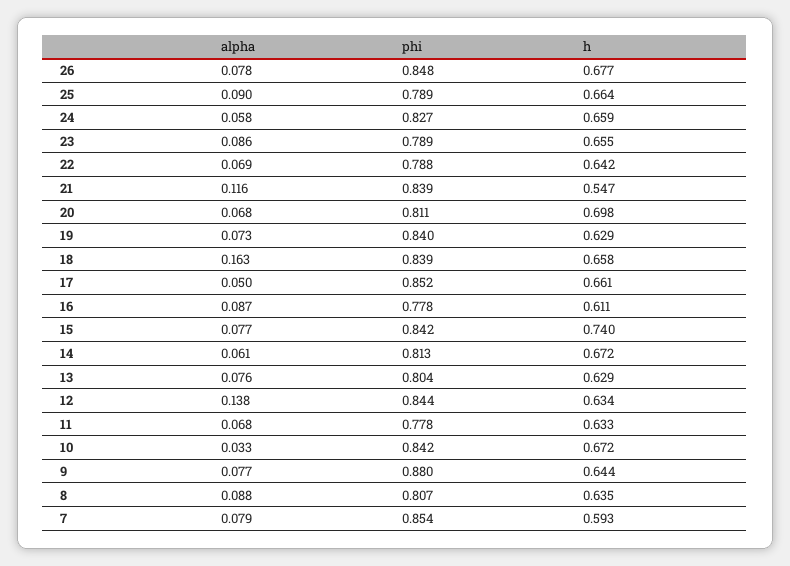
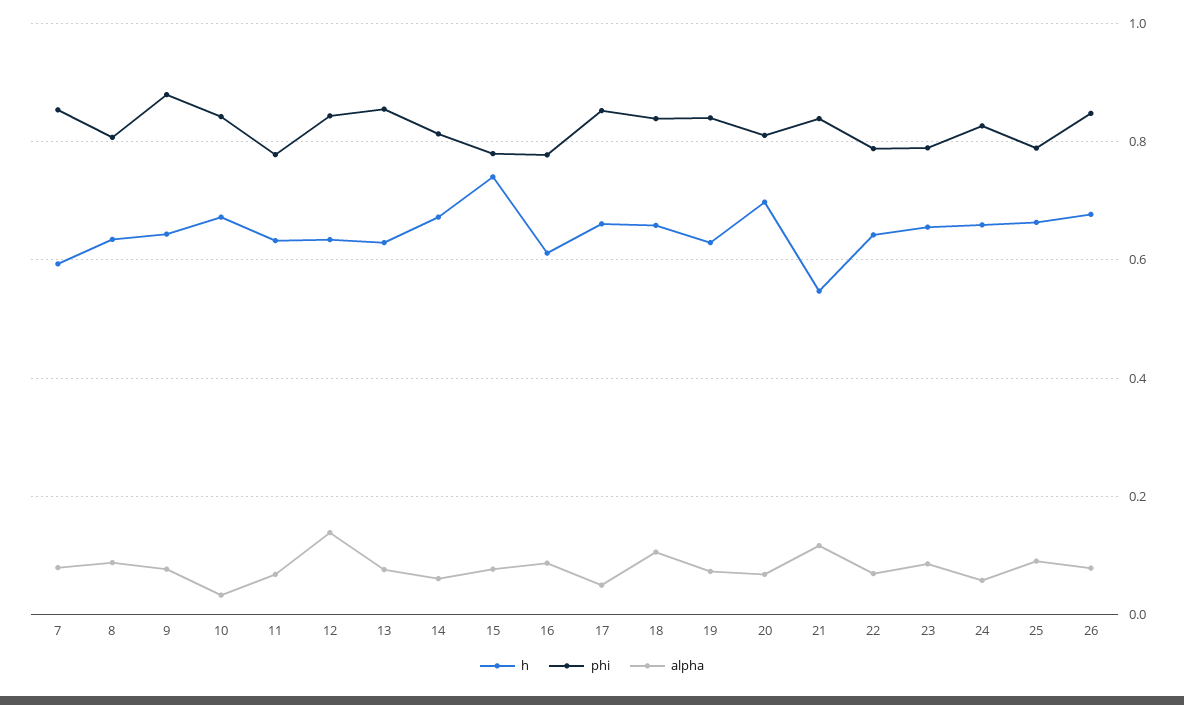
alpha, 18: 0.163 -> 0.1
phi, 15: 0.842 -> 0.78
phi, 13: 0.804 -> 0.86

